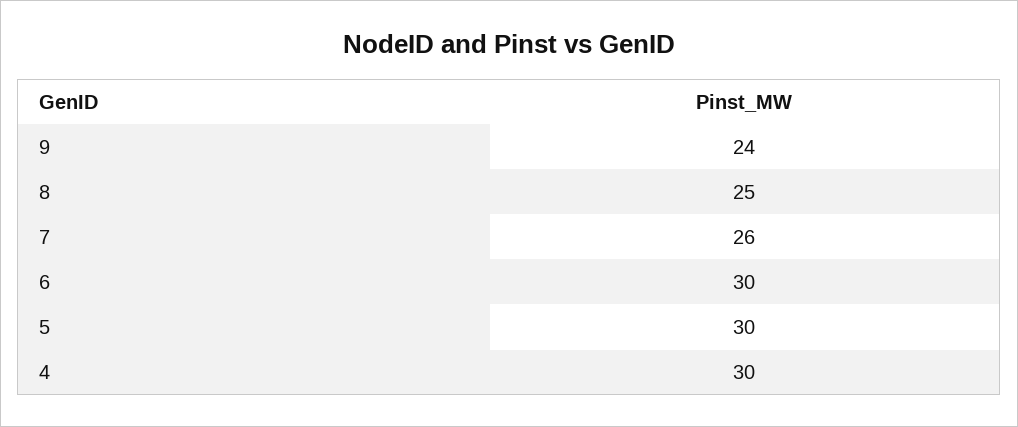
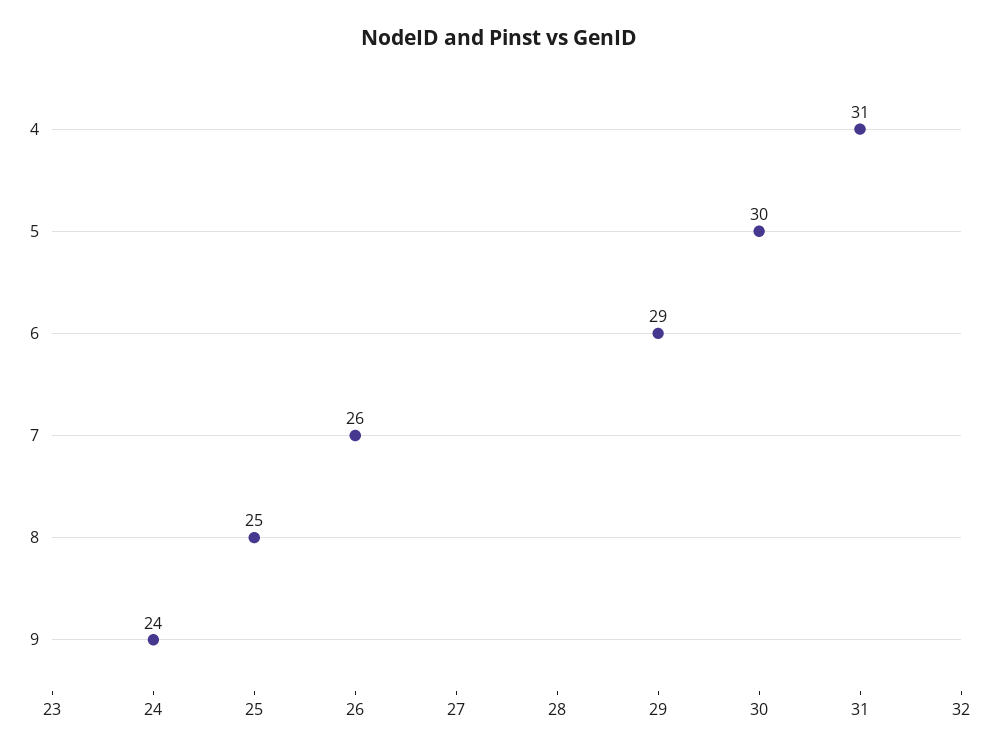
6: 30 -> 29
4: 30 -> 31

